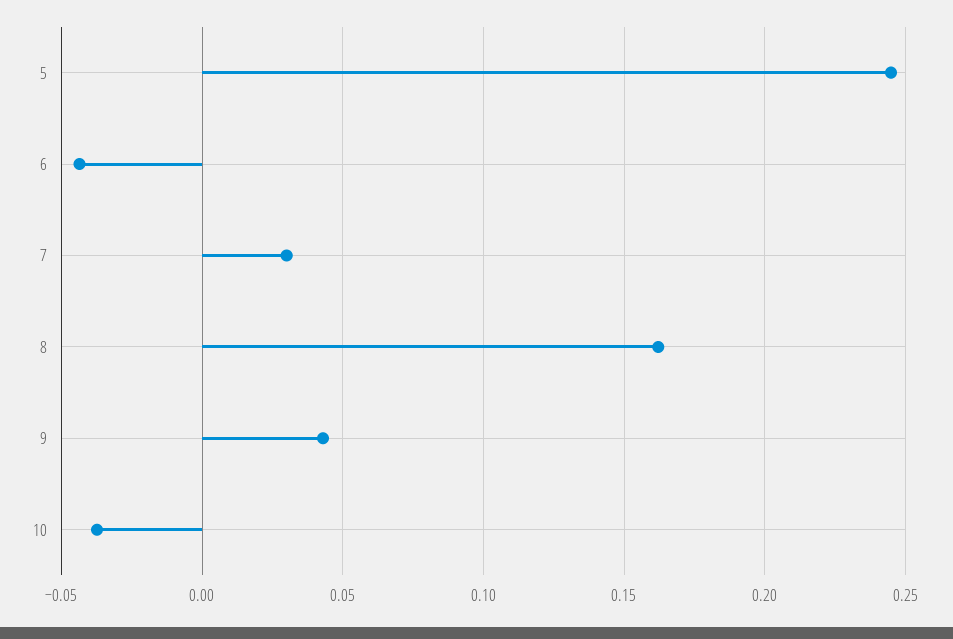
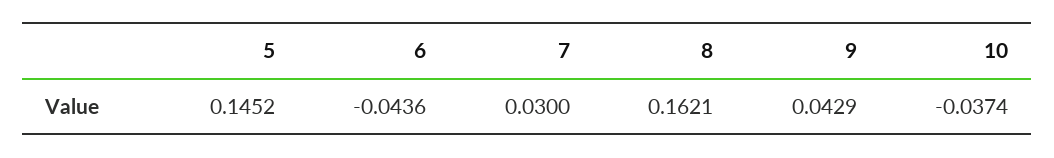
5: 0.245 -> 0.1452

